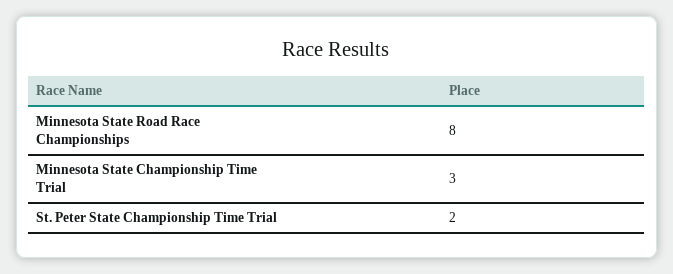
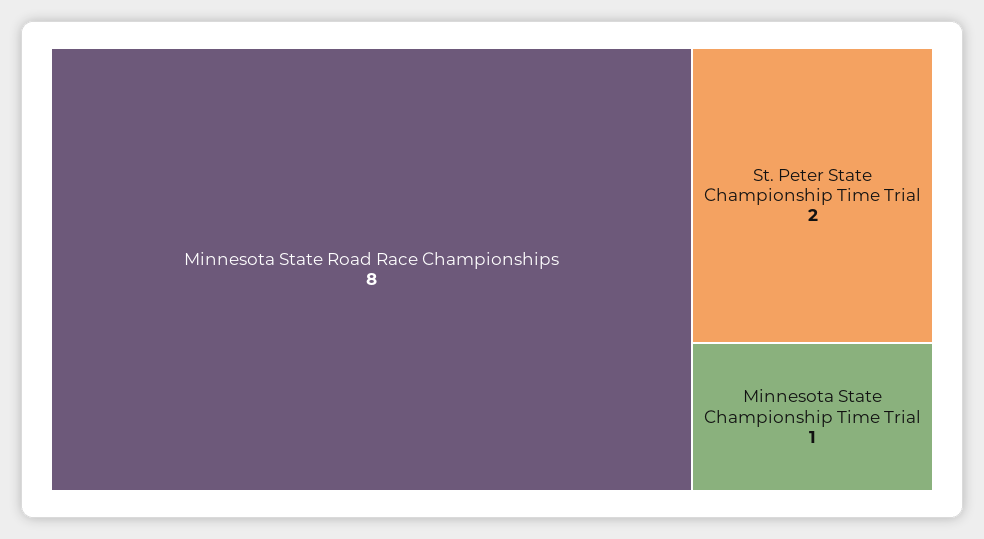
Minnesota State Championship Time Trial: 3 -> 1

